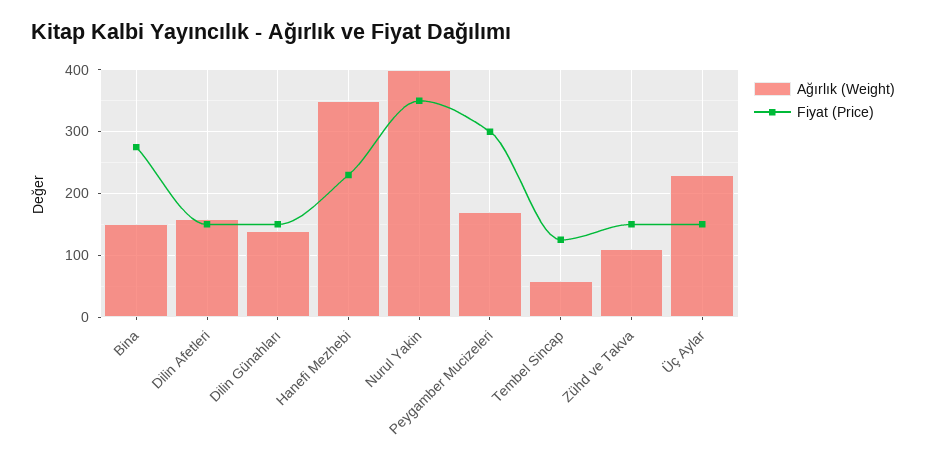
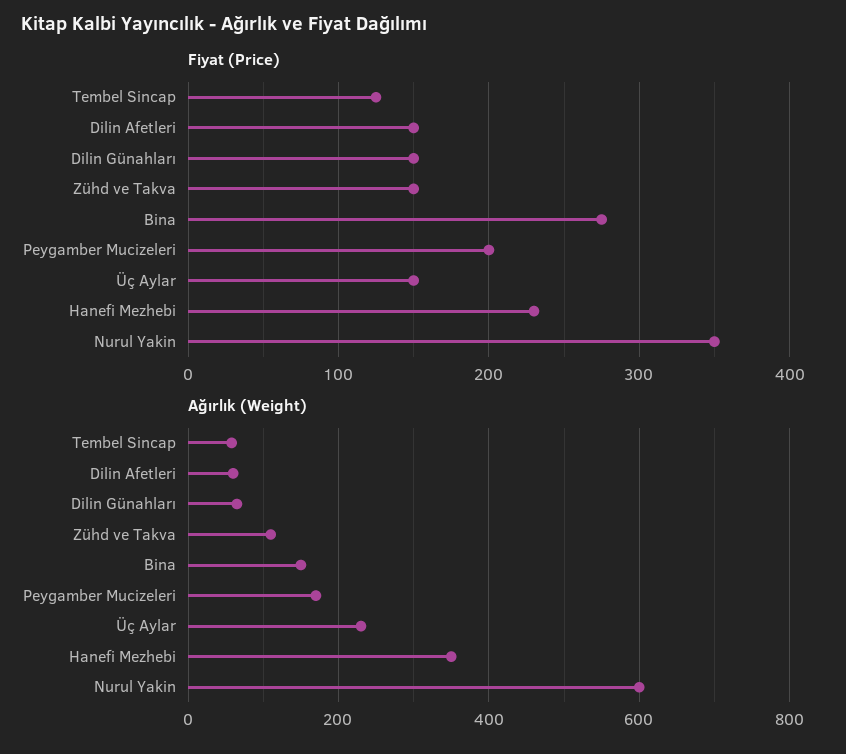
Ağırlık (Weight), Dilin Afetleri: 160 -> 60
Ağırlık (Weight), Dilin Günahları: 140 -> 60
Ağırlık (Weight), Nurul Yakin: 400 -> 600
Fiyat (Price), Peygamber Mucizeleri: 300 -> 200

